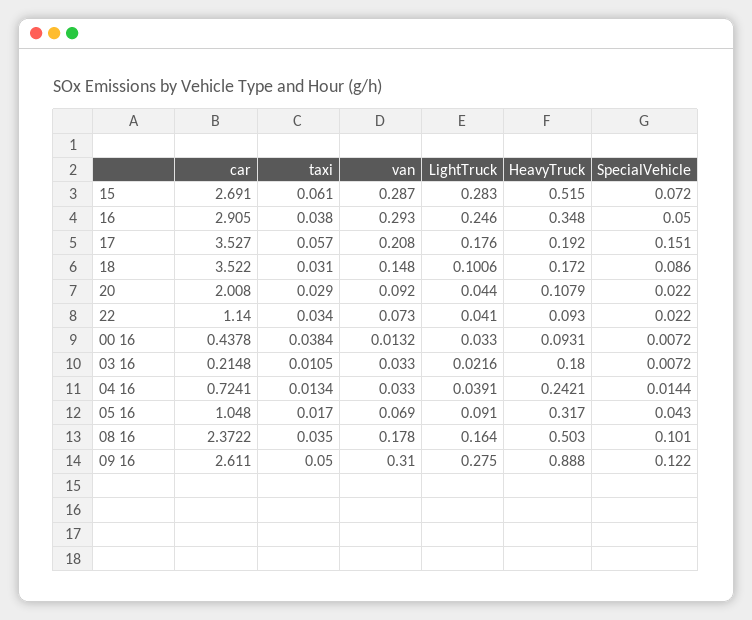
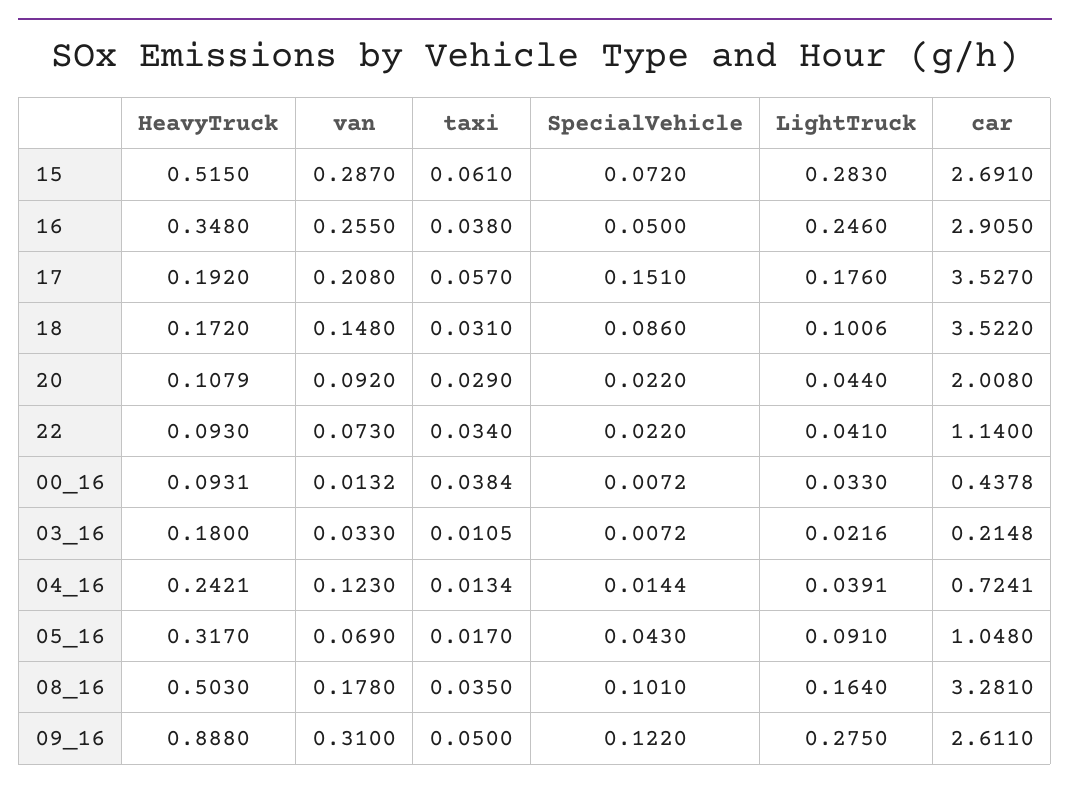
van, 16: 0.293 -> 0.255
van, 04 16: 0.033 -> 0.123
car, 08 16: 2.3722 -> 3.281

